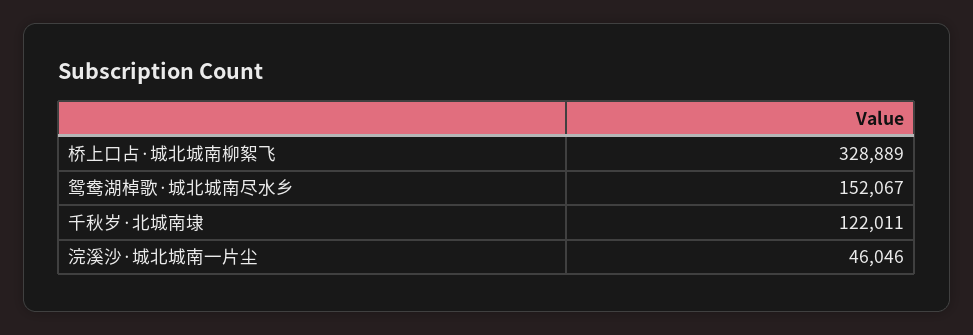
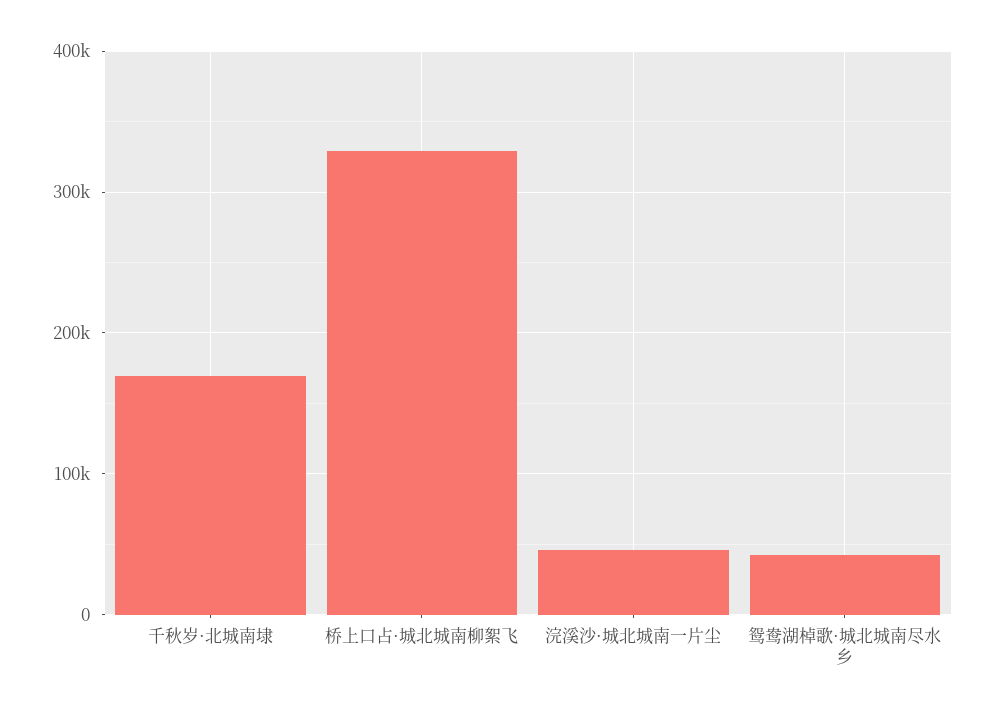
鸳鸯湖棹歌·城北城南尽水乡: 152067 -> 40000
千秋岁·北城南埭: 122011 -> 170000

